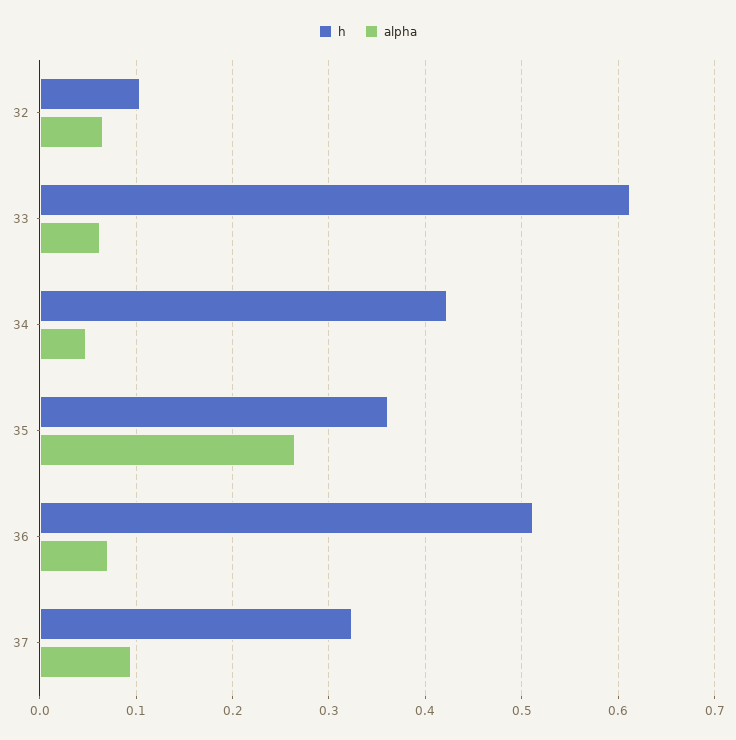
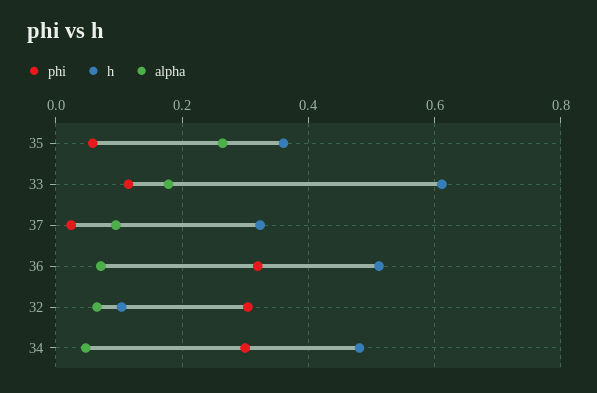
alpha, 33: 0.06 -> 0.18
h, 34: 0.42 -> 0.48
phi, 35: none -> 0.06
phi, 33: none -> 0.12
phi, 37: none -> 0.02
phi, 36: none -> 0.32
phi, 32: none -> 0.3
phi, 34: none -> 0.3

